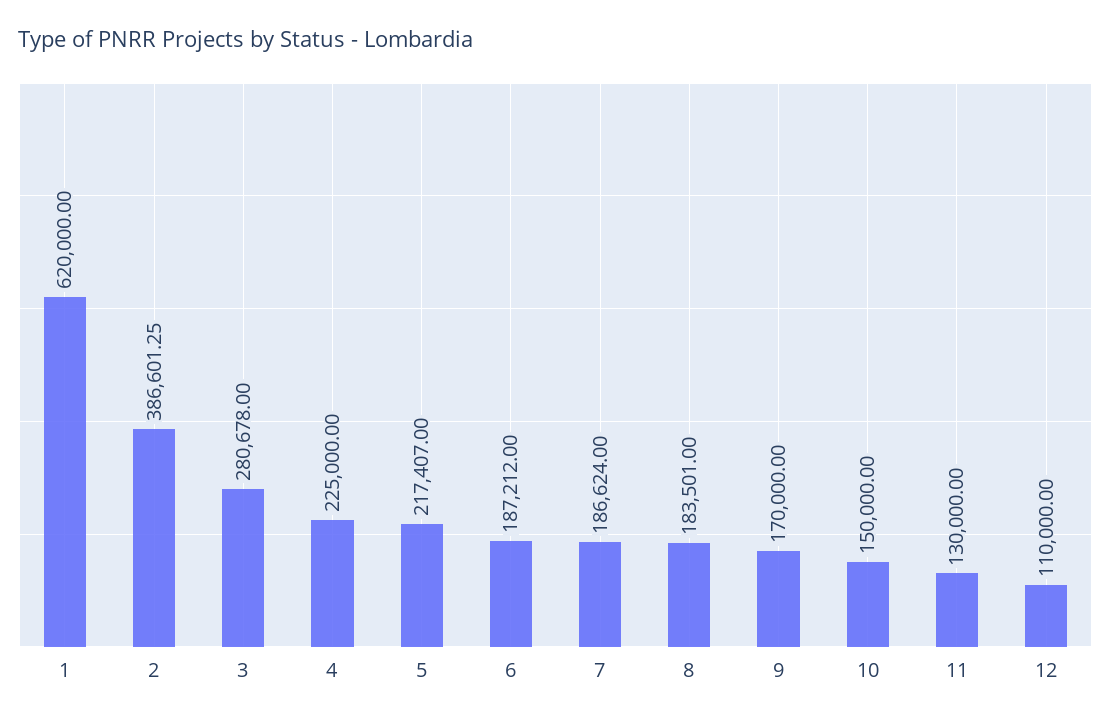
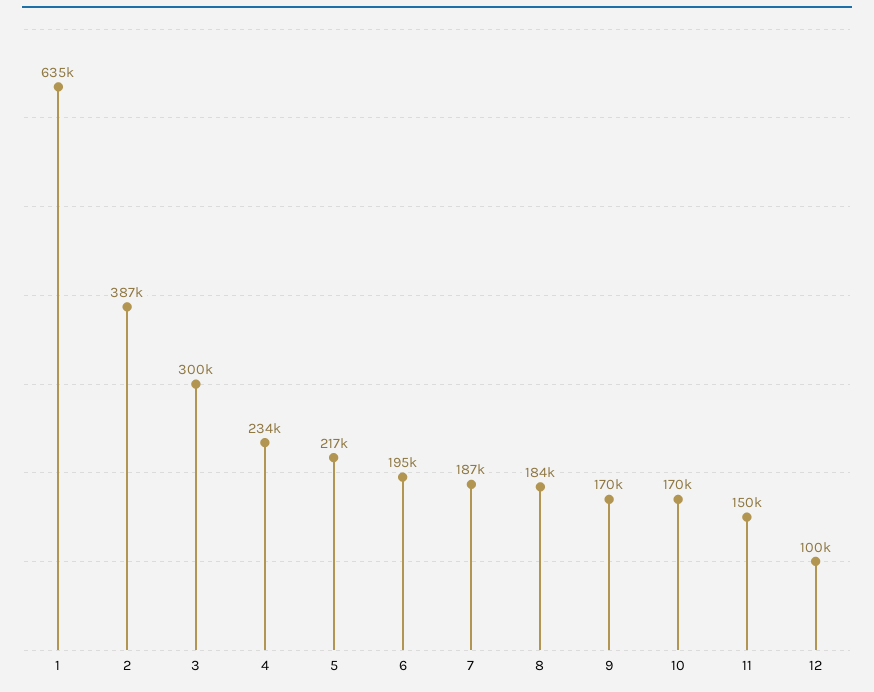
1: 620000 -> 635000
3: 280678 -> 300000
4: 225000 -> 234000
6: 187212 -> 195000
10: 150000 -> 170000
11: 130000 -> 150000
12: 110000 -> 100000

